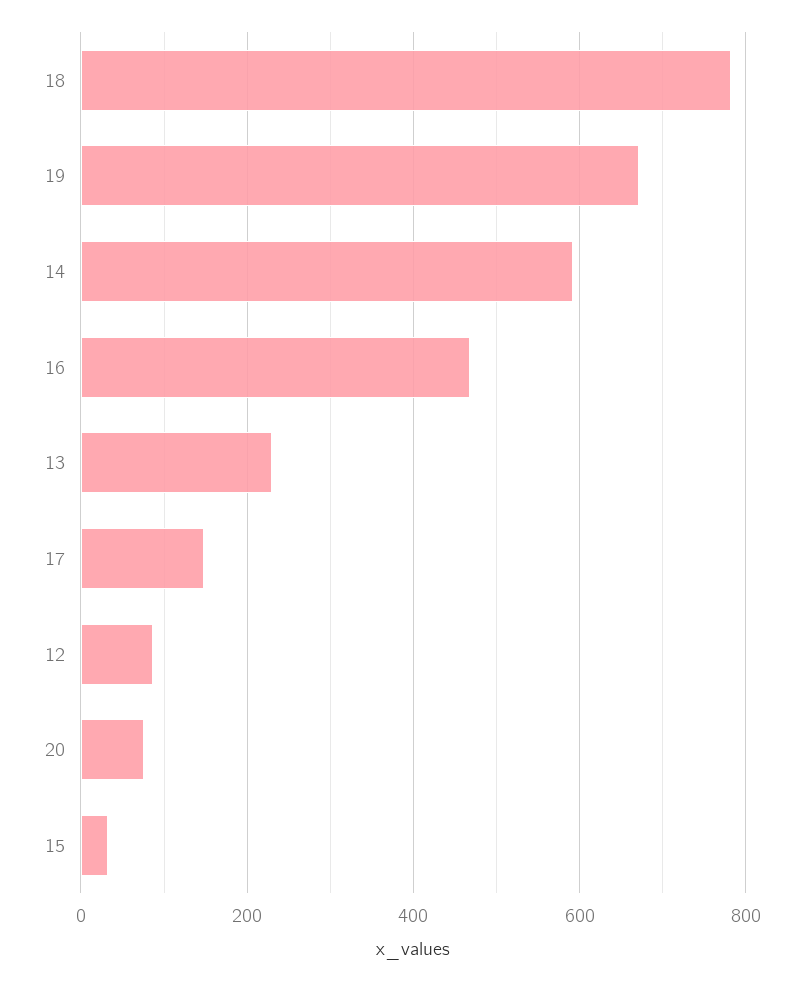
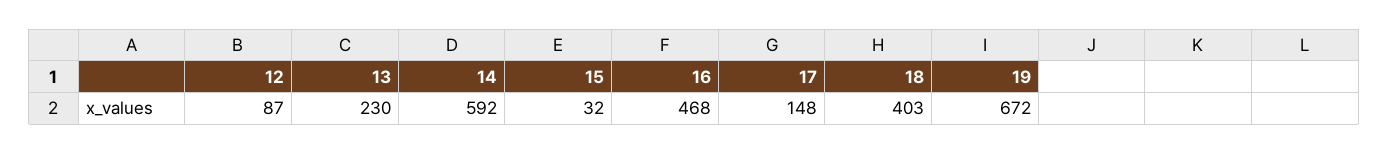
18: 780 -> 403
20: 80 -> none

